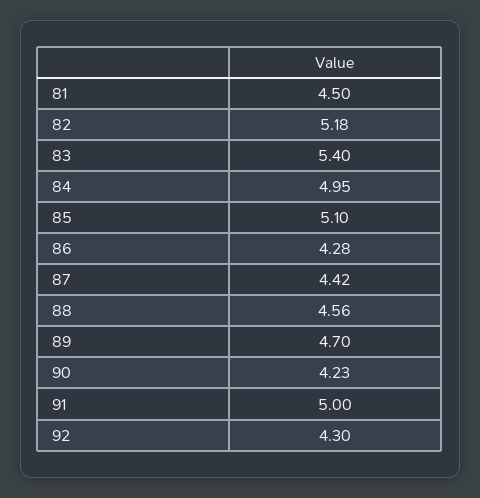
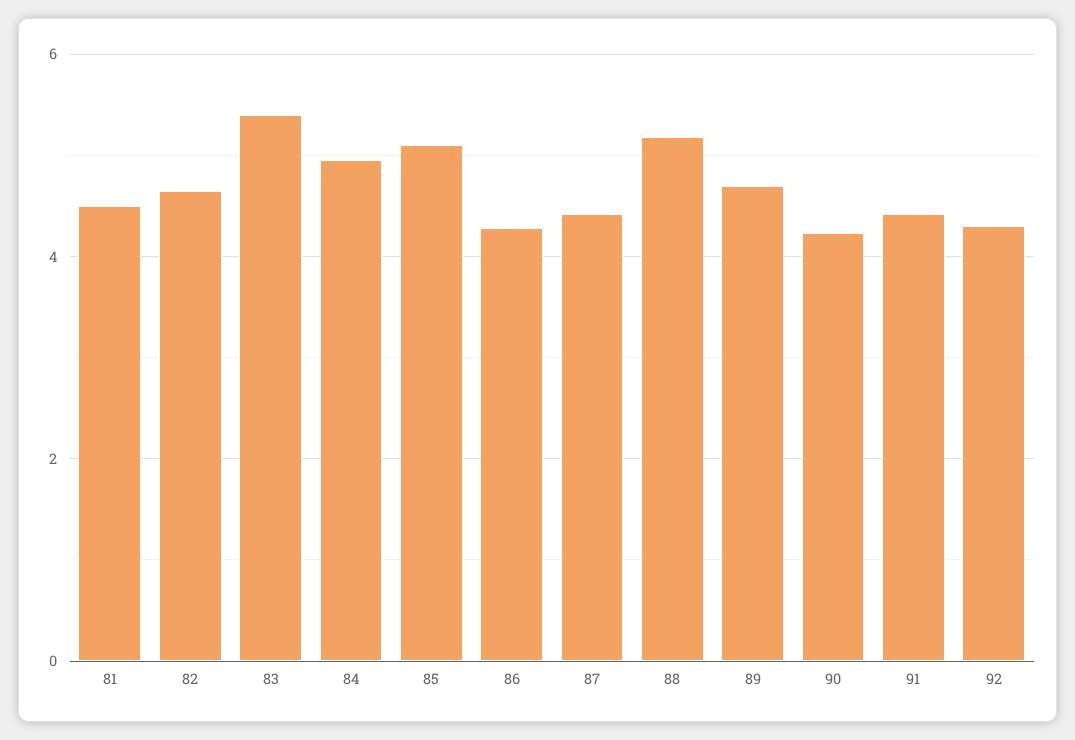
82: 5.18 -> 4.6
88: 4.56 -> 5.2
91: 5 -> 4.4

